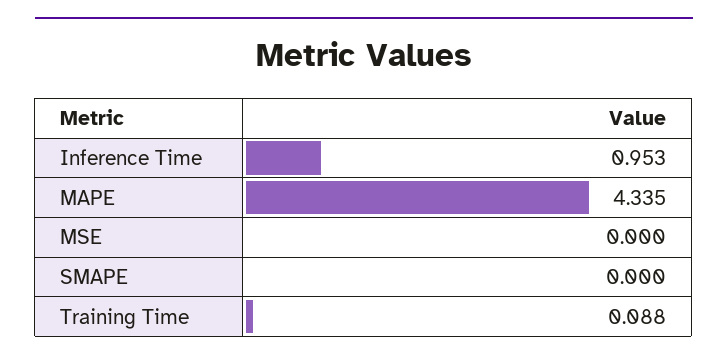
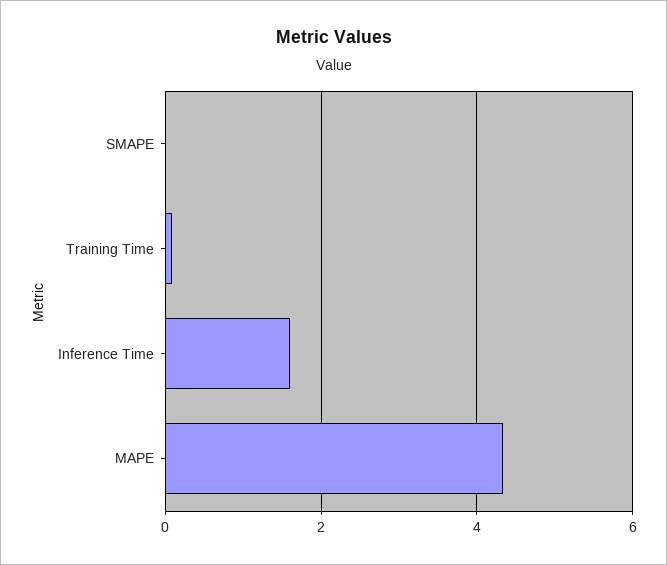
Inference Time: 0.953 -> 1.6
MSE: 0 -> none

